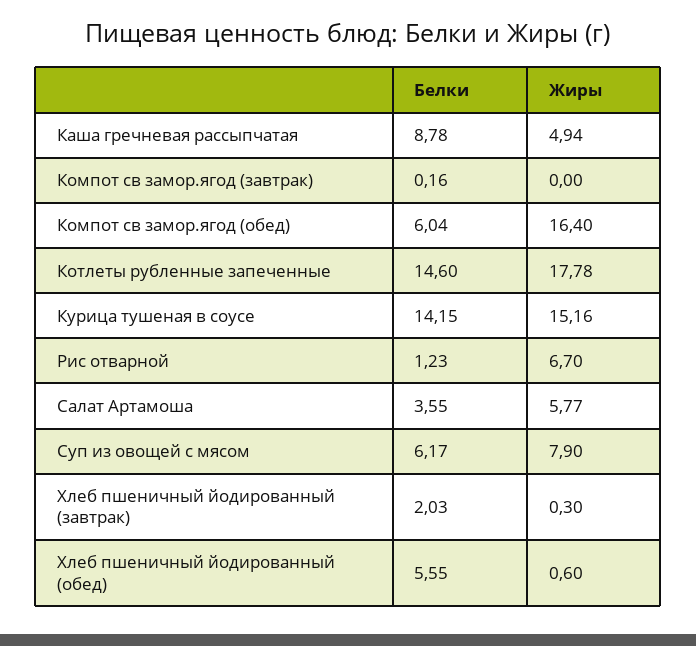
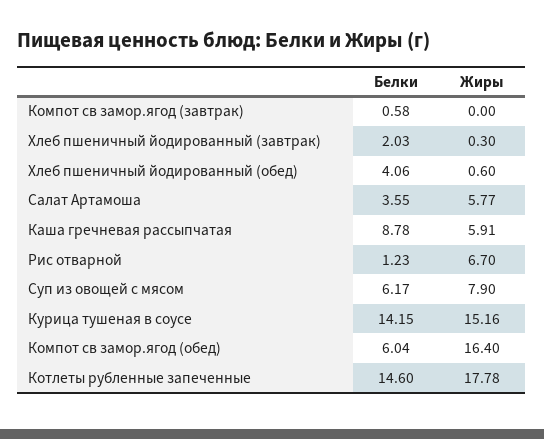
Жиры, Каша гречневая рассыпчатая: 4.94 -> 5.91
Белки, Компот св замор.ягод (завтрак): 0.16 -> 0.58
Белки, Хлеб пшеничный йодированный (обед): 5.55 -> 4.06

